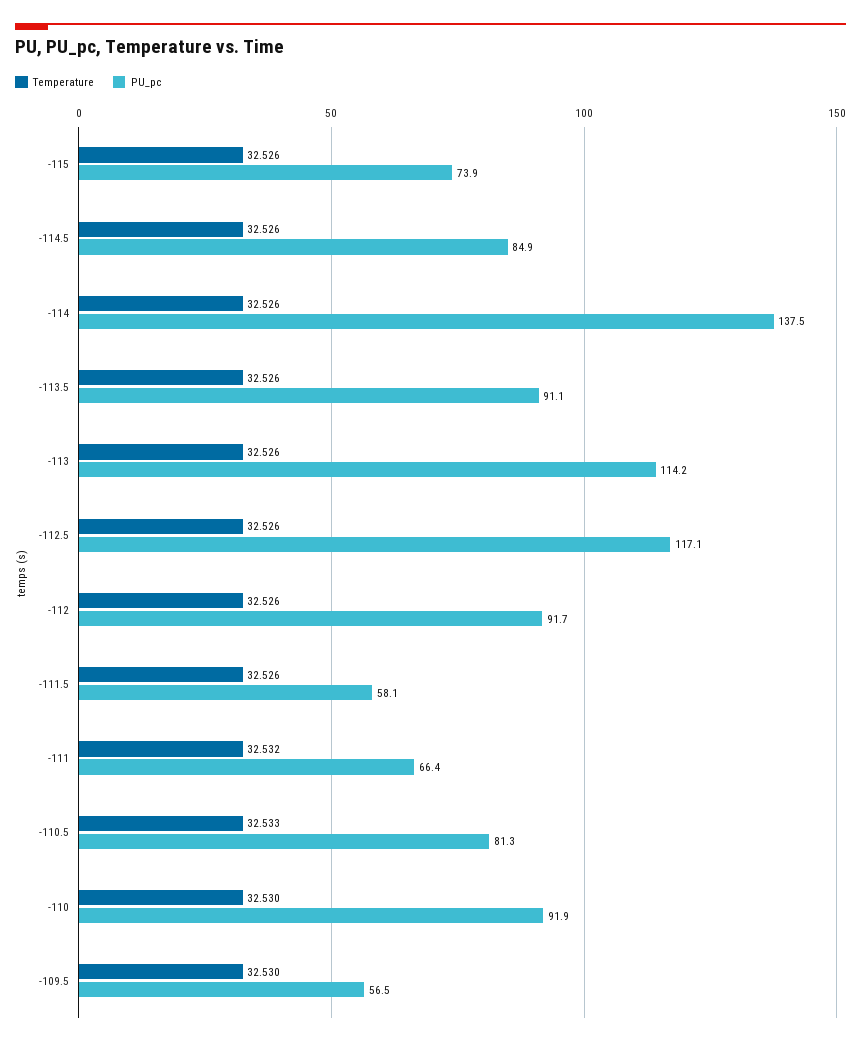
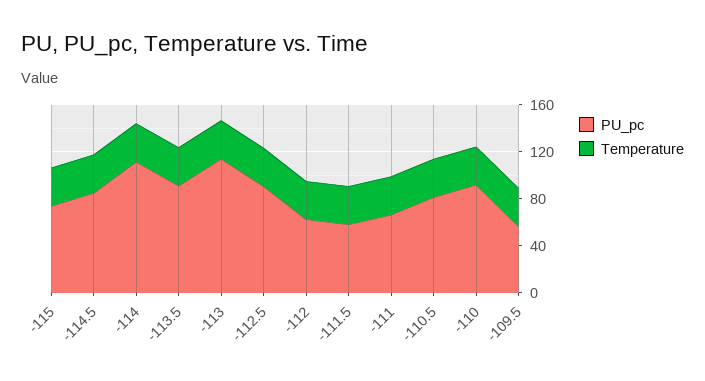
PU_pc, -114: 137.5 -> 110
PU_pc, -112.5: 117.1 -> 90
PU_pc, -112: 91.7 -> 60

